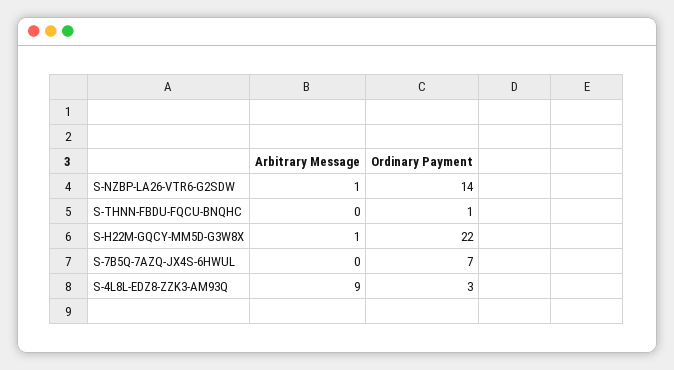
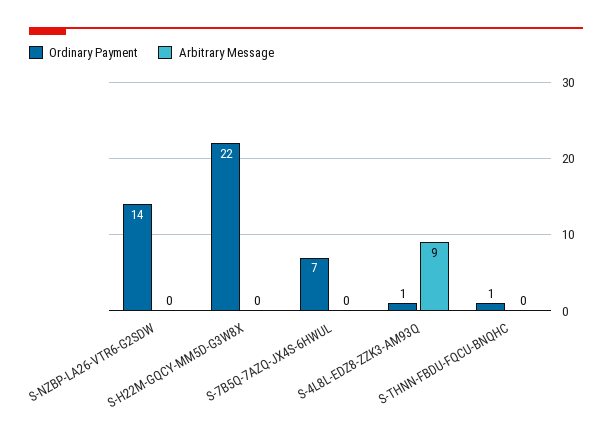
Arbitrary Message, S-NZBP-LA26-VTR6-G2SDW: 1 -> 0
Arbitrary Message, S-H22M-GQCY-MM5D-G3W8X: 1 -> 0
Ordinary Payment, S-4L8L-EDZ8-ZZK3-AM93Q: 3 -> 1

